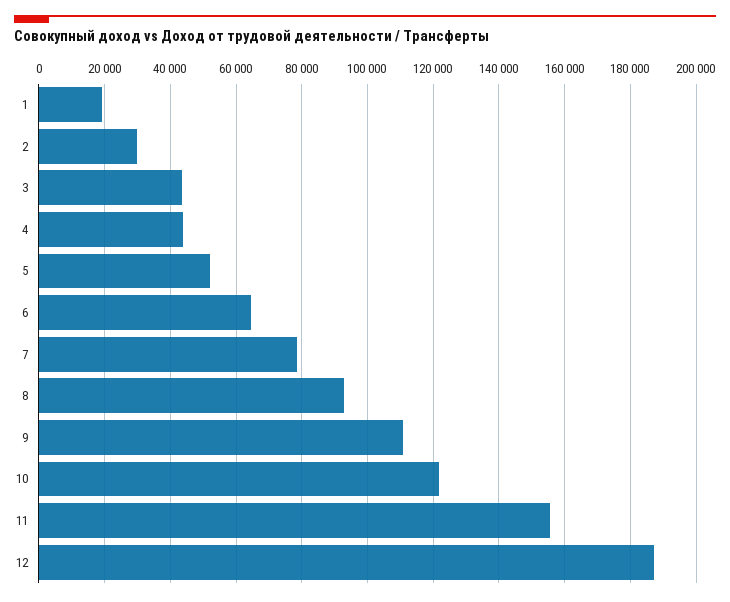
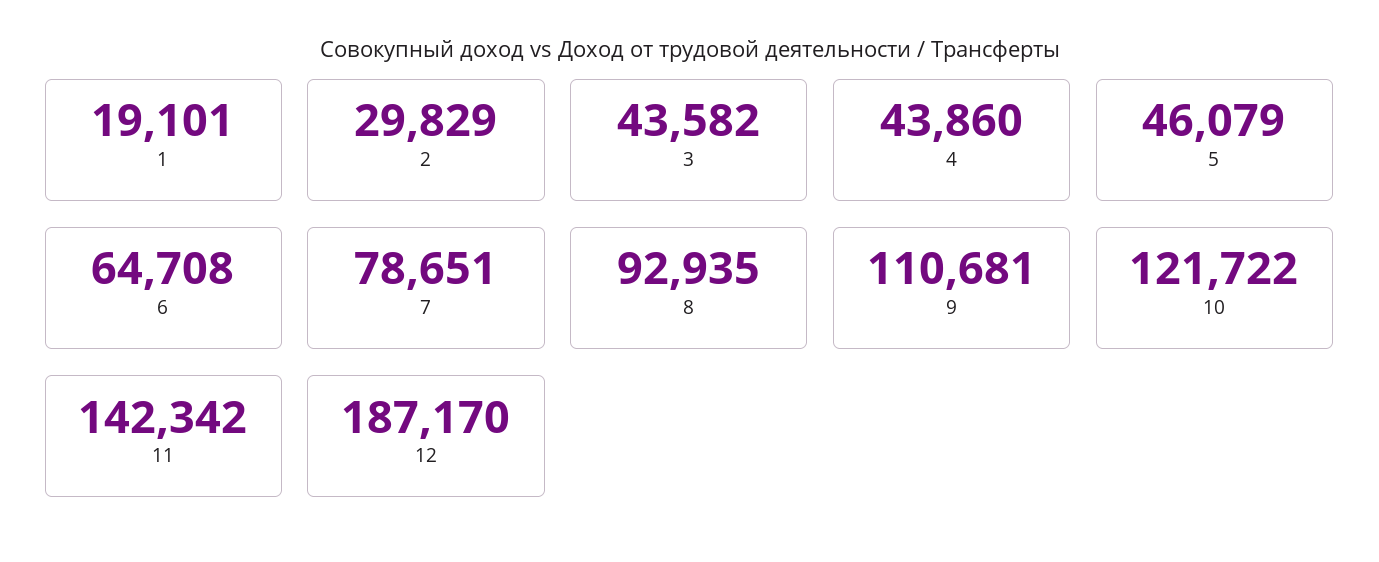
5: 52000 -> 46079
11: 156000 -> 142342

